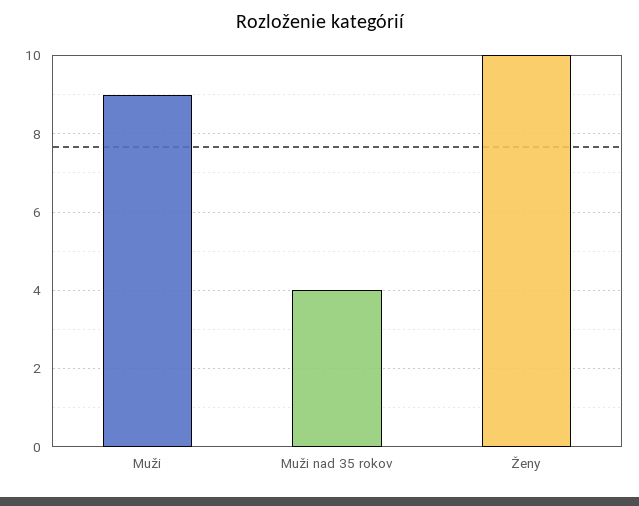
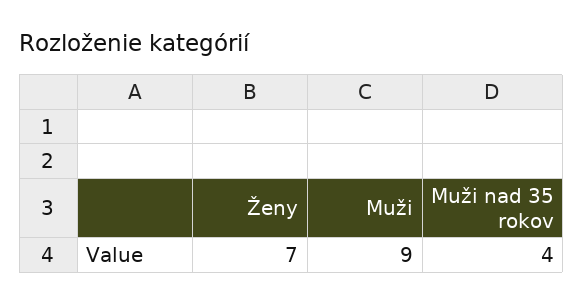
Ženy: 10 -> 7

